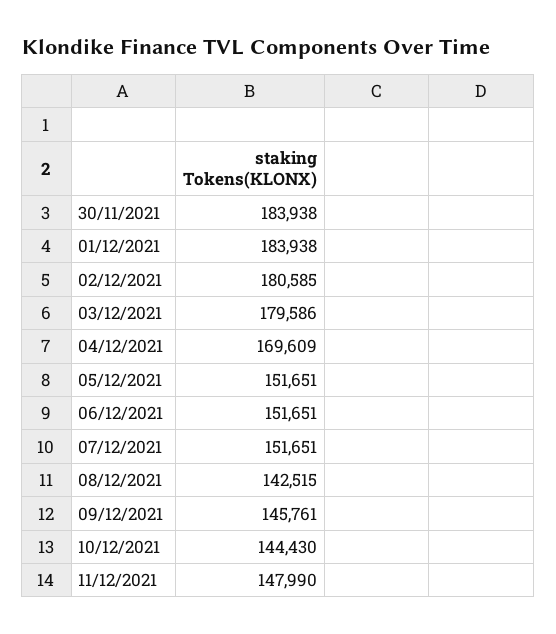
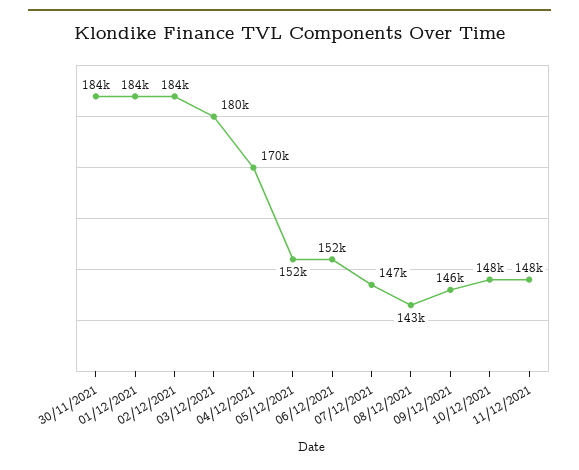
02/12/2021: 180585 -> 184000
07/12/2021: 151651 -> 147000
10/12/2021: 144430 -> 148000

